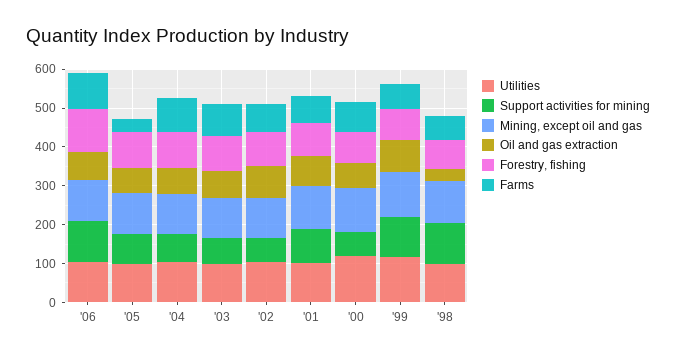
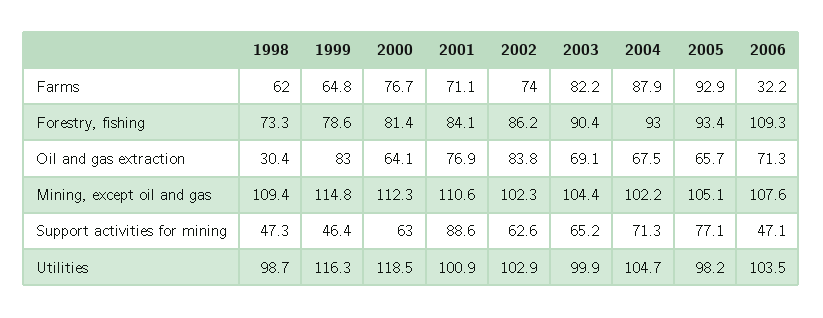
Support activities for mining, '06: 100 -> 47.1
Farms, '06: 100 -> 32.2
Farms, '05: 25 -> 92.9
Support activities for mining, '99: 100 -> 46.4
Support activities for mining, '98: 100 -> 47.3

